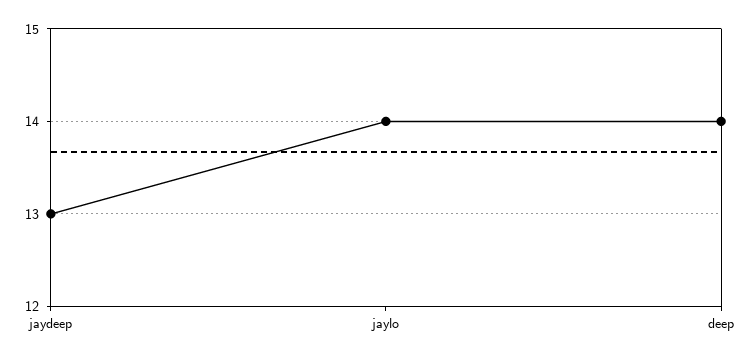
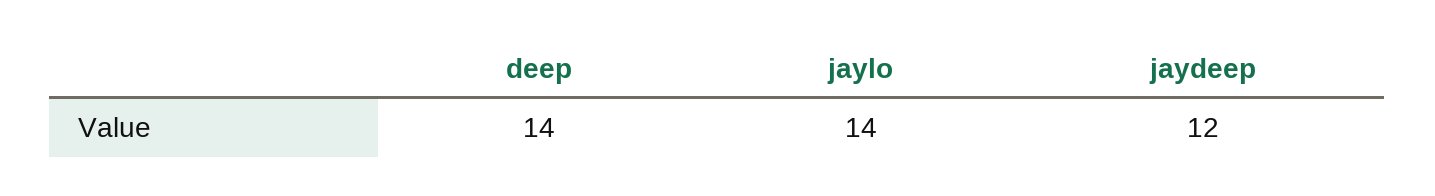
jaydeep: 13 -> 12

